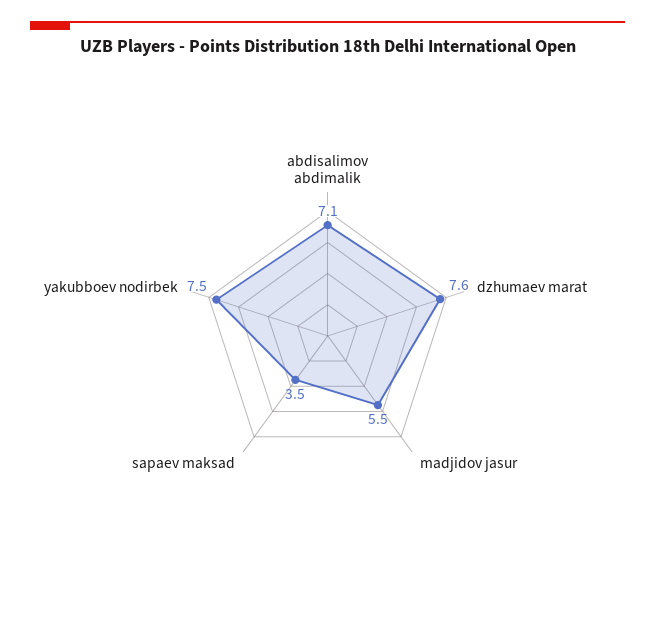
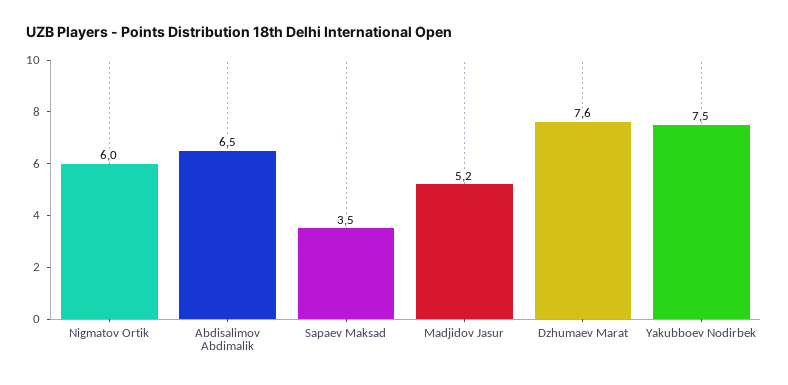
abdisalimov abdimalik: 7.1 -> 6.5
madjidov jasur: 5.5 -> 5.2
Nigmatov Ortik: none -> 6

